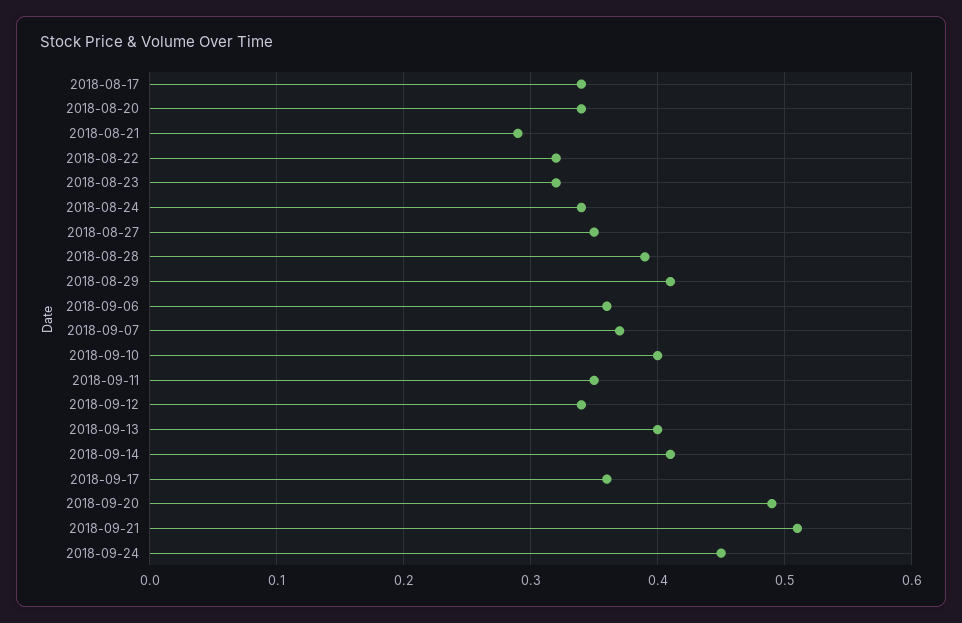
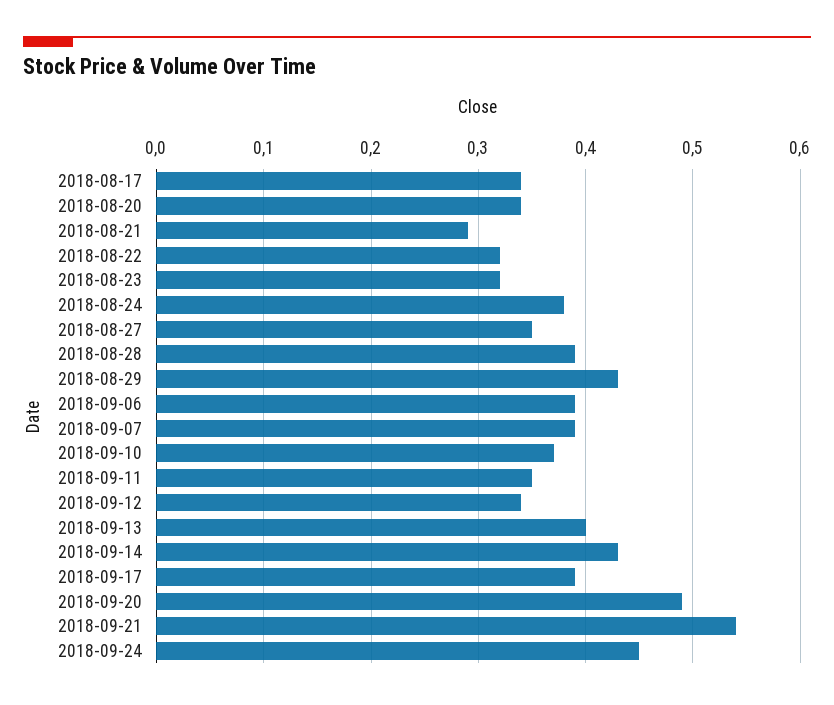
2018-08-24: 0.34 -> 0.38
2018-08-29: 0.41 -> 0.43
2018-09-06: 0.36 -> 0.39
2018-09-07: 0.37 -> 0.39
2018-09-10: 0.4 -> 0.37
2018-09-14: 0.41 -> 0.43
2018-09-17: 0.36 -> 0.39
2018-09-21: 0.51 -> 0.54

